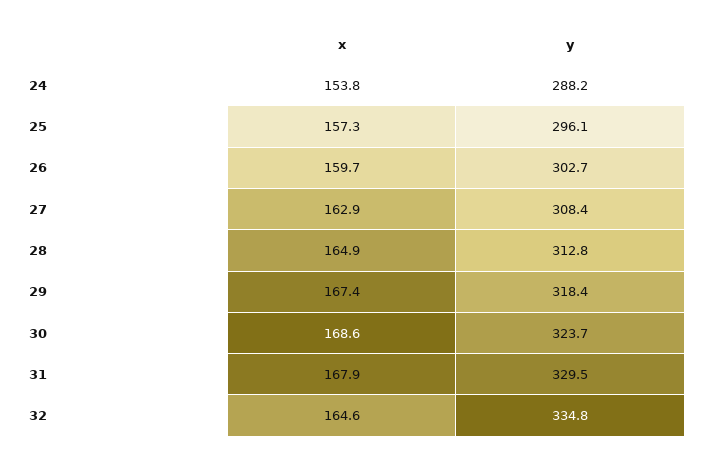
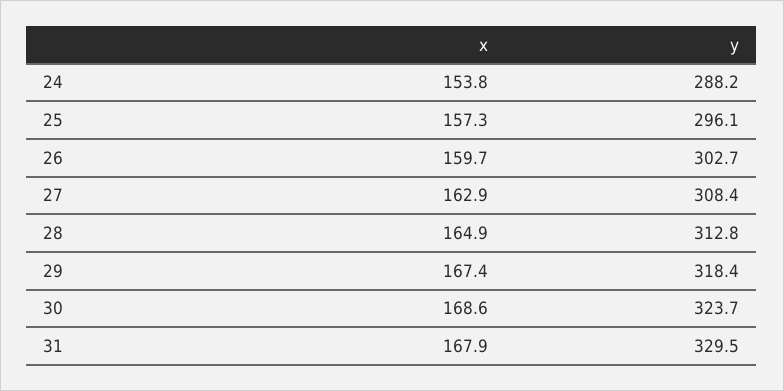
x, 32: 164.6 -> none
y, 32: 334.8 -> none

